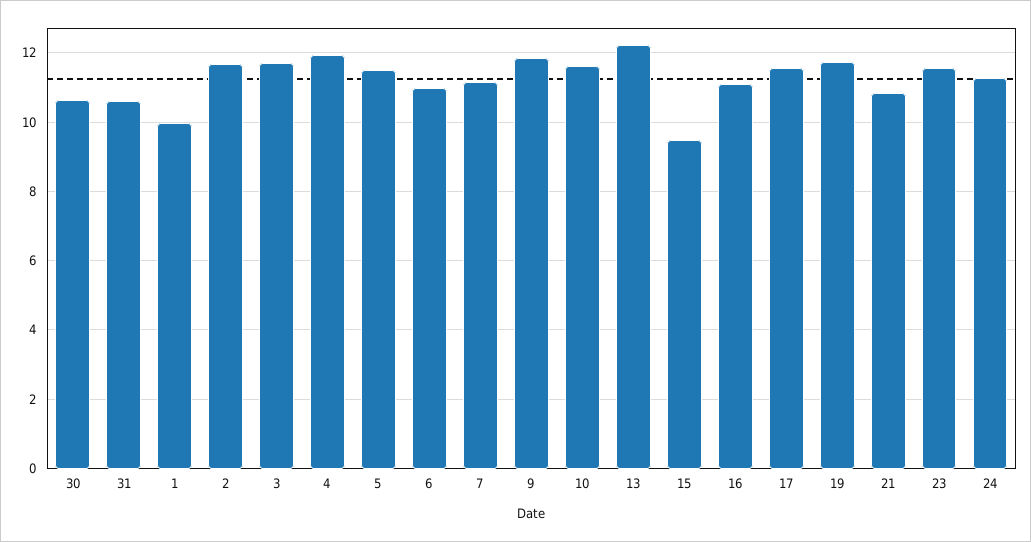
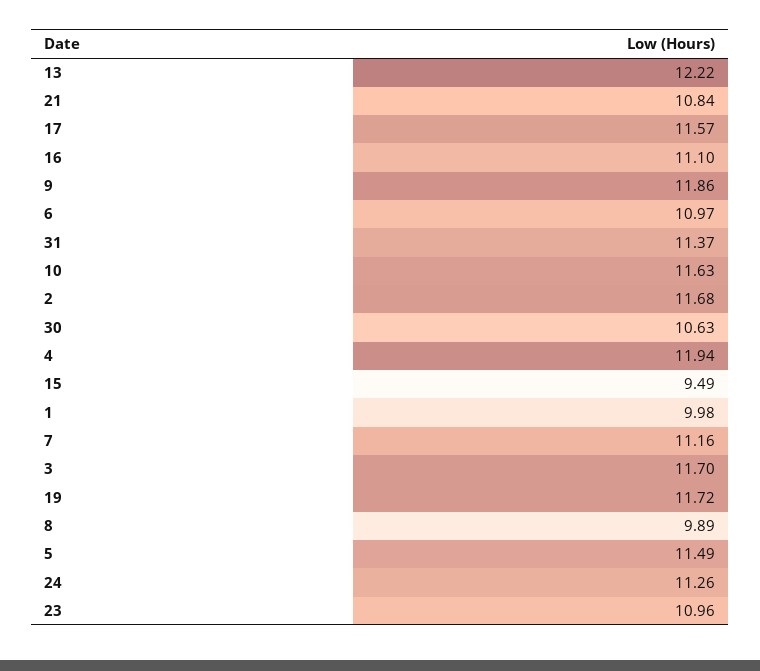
31: 10.6 -> 11.37
23: 11.6 -> 10.96
8: none -> 9.89

